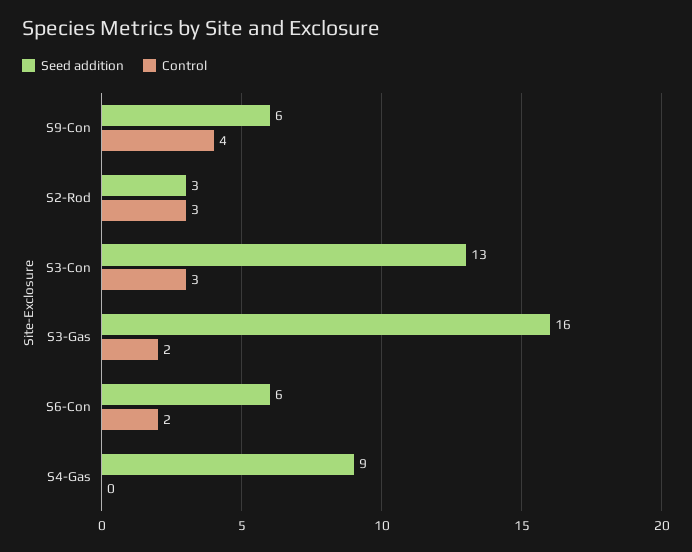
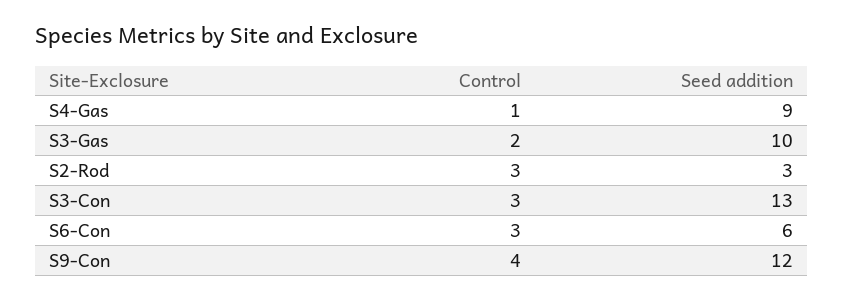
Seed addition, S9-Con: 6 -> 12
Seed addition, S3-Gas: 16 -> 10
Control, S6-Con: 2 -> 3
Control, S4-Gas: 0 -> 1

